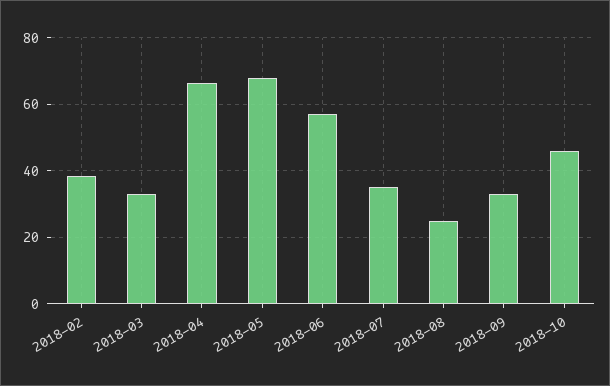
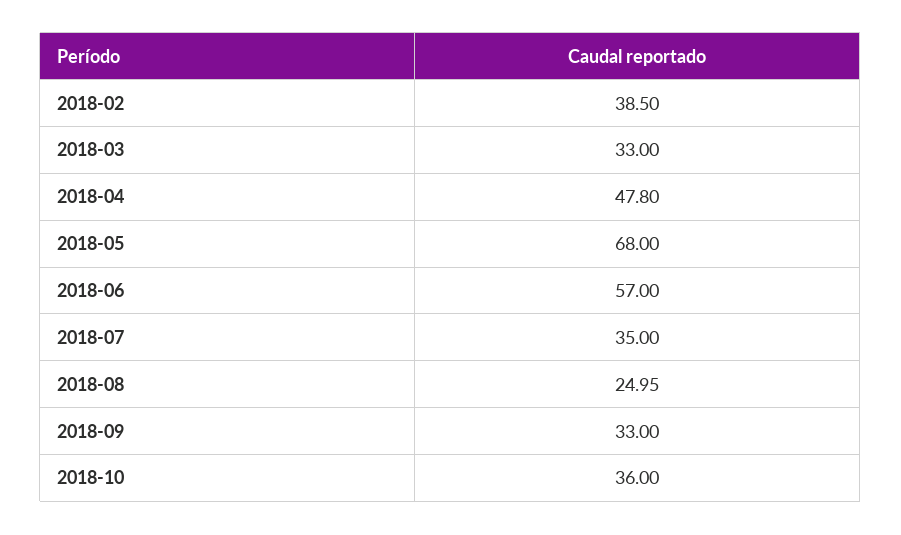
2018-04: 66 -> 47.8
2018-10: 46 -> 36

